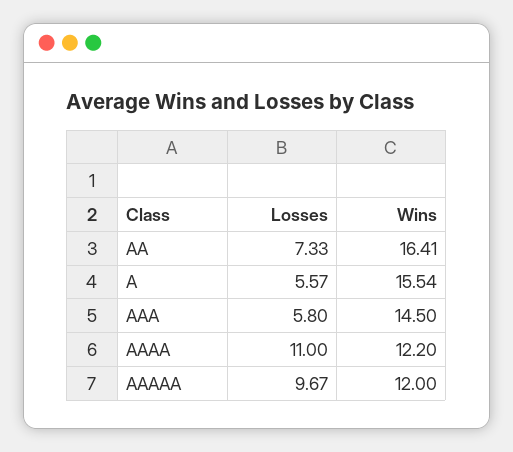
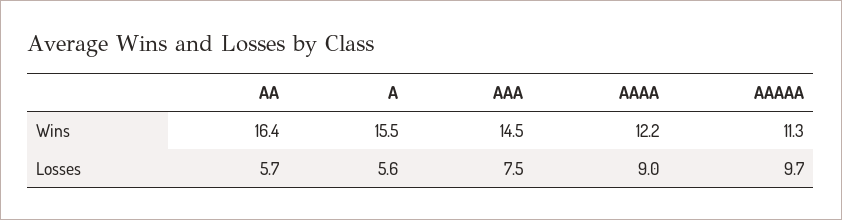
Losses, AA: 7.33 -> 5.7
Losses, AAA: 5.8 -> 7.5
Losses, AAAA: 11 -> 9
Wins, AAAAA: 12 -> 11.3

